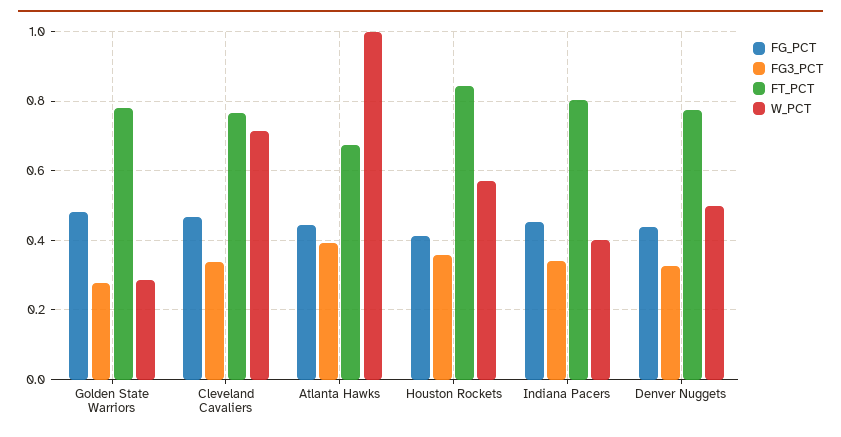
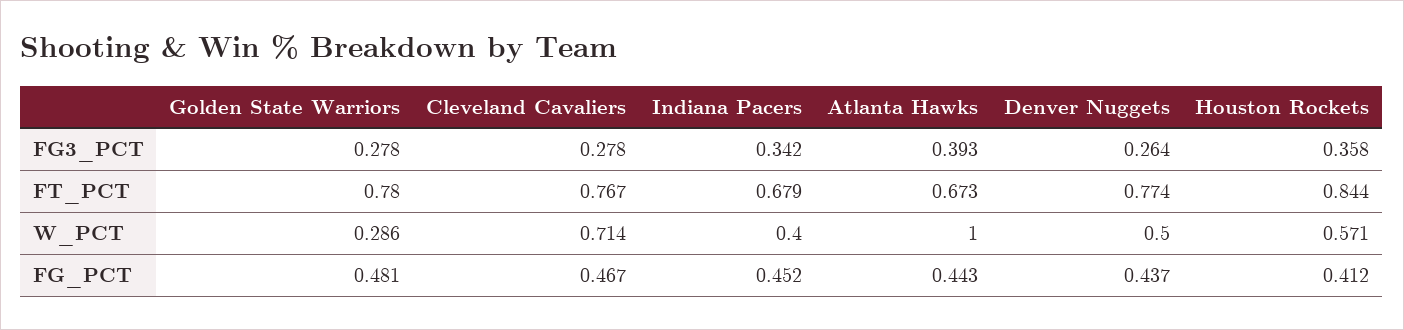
FG3_PCT, Cleveland Cavaliers: 0.34 -> 0.278
FT_PCT, Indiana Pacers: 0.8 -> 0.679
FG3_PCT, Denver Nuggets: 0.32 -> 0.264

